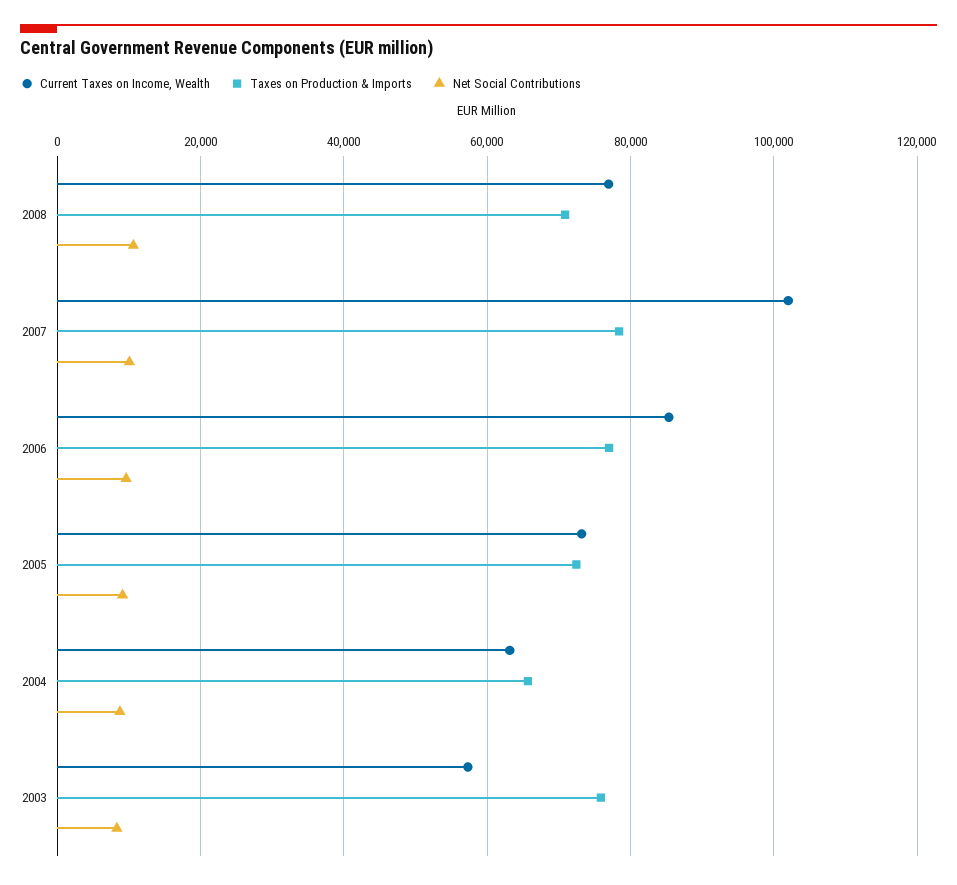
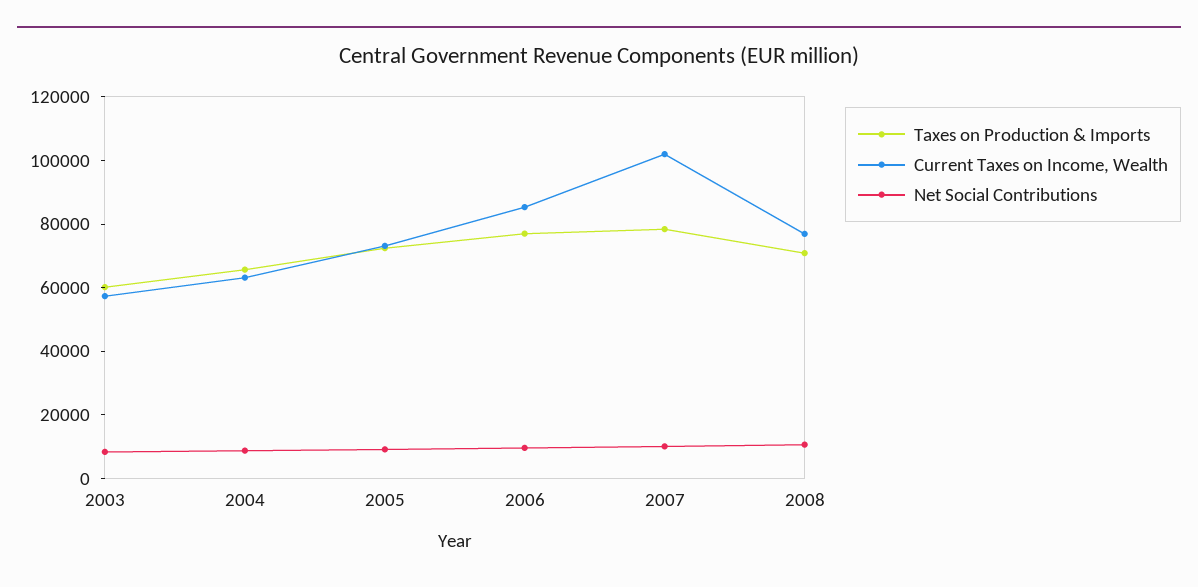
Taxes on Production & Imports, 2003: 76000 -> 60000

